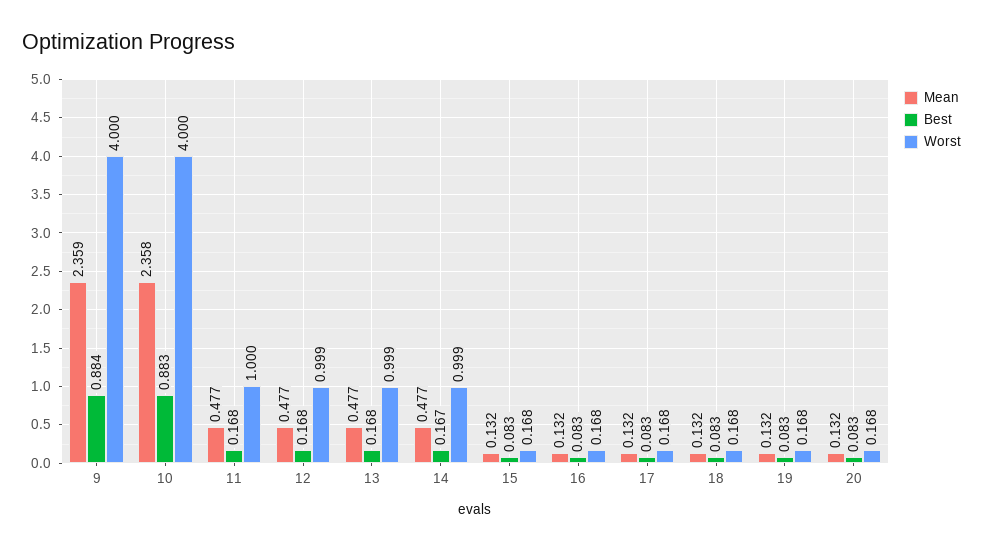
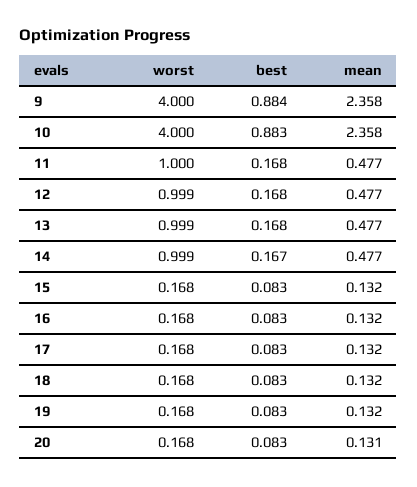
Mean, 9: 2.359 -> 2.358
Mean, 20: 0.132 -> 0.131

